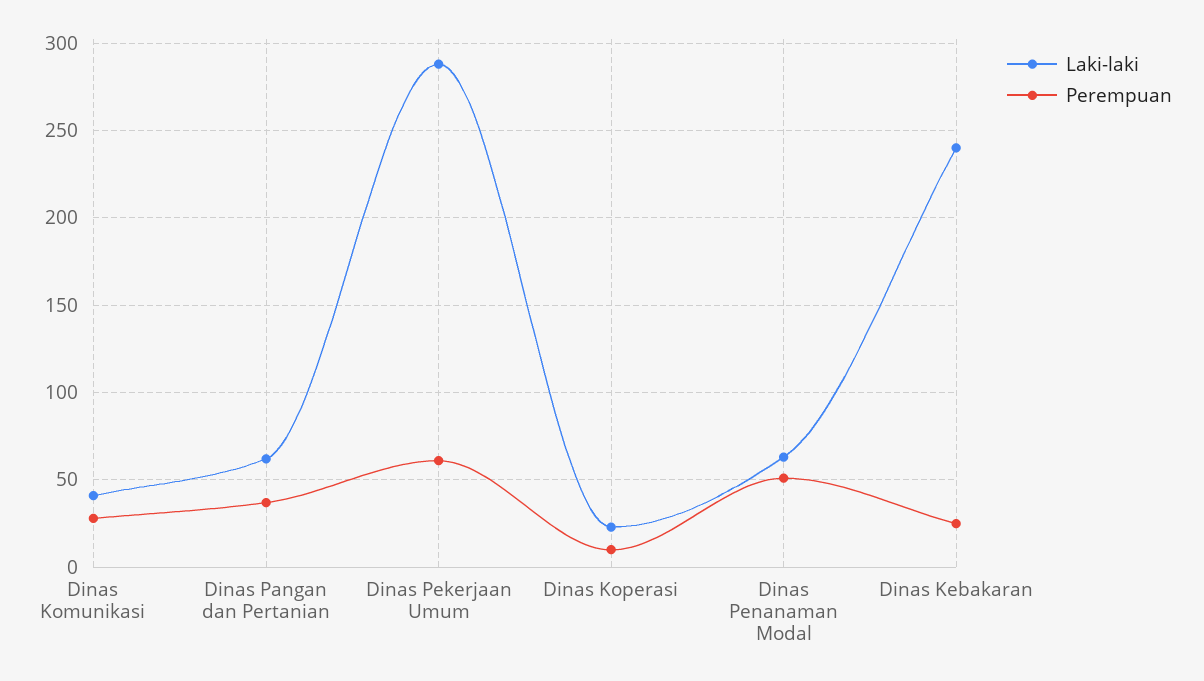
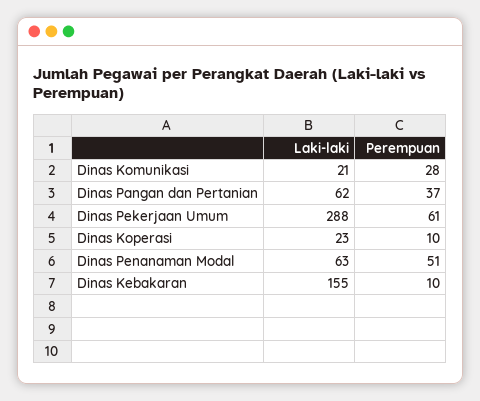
Laki-laki, Dinas Komunikasi: 40 -> 21
Laki-laki, Dinas Kebakaran: 240 -> 155
Perempuan, Dinas Kebakaran: 25 -> 10

